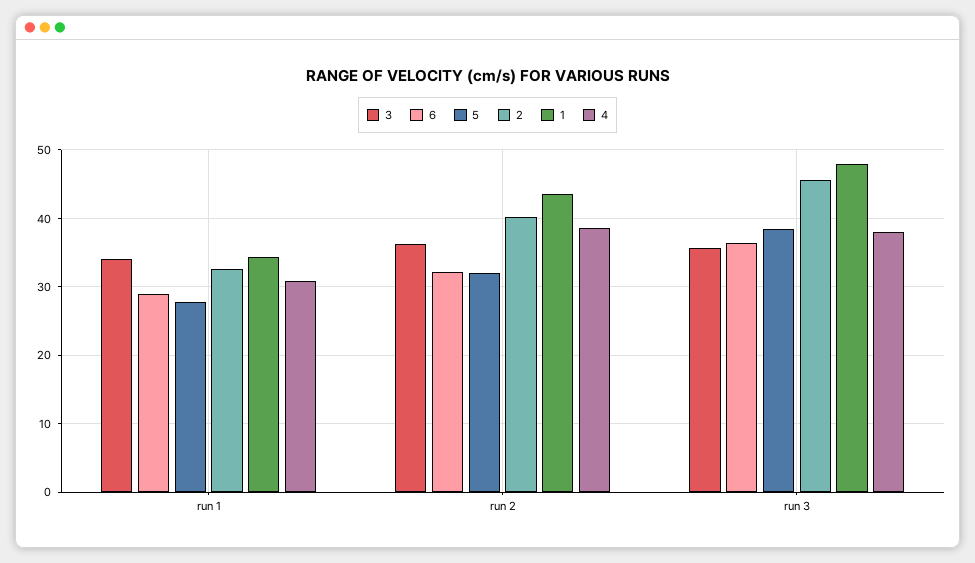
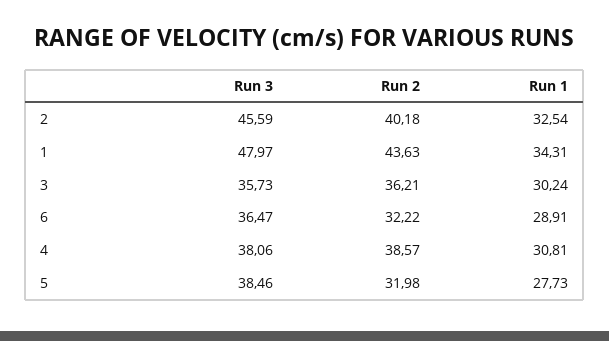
3, run 1: 34 -> 30.24

